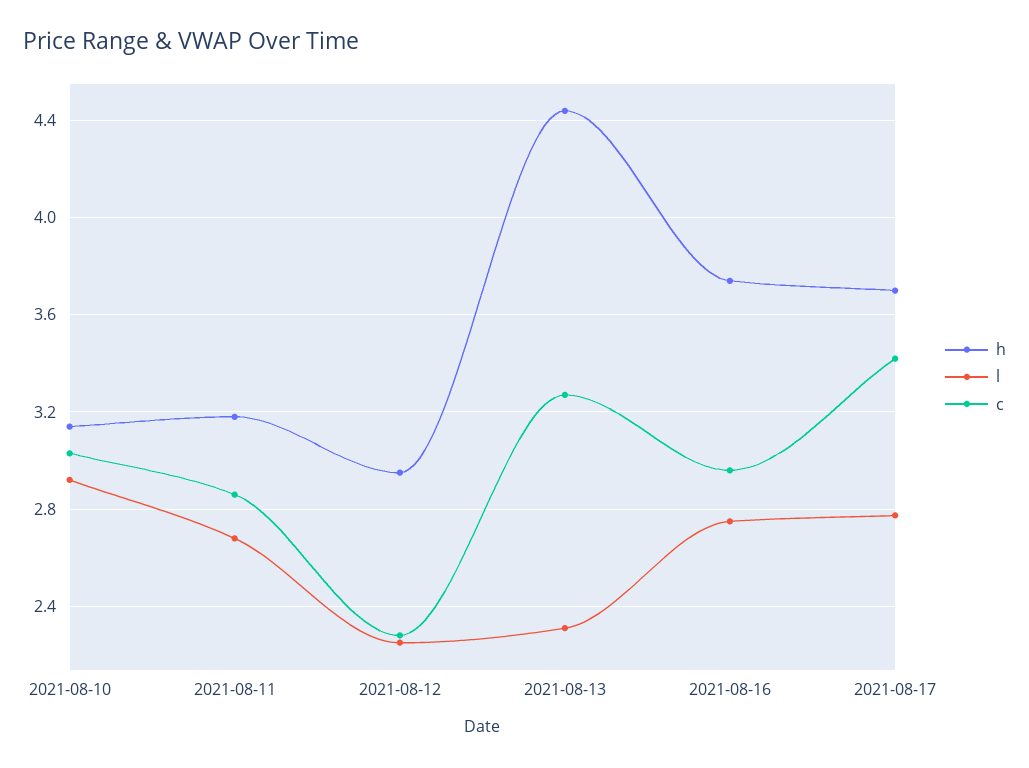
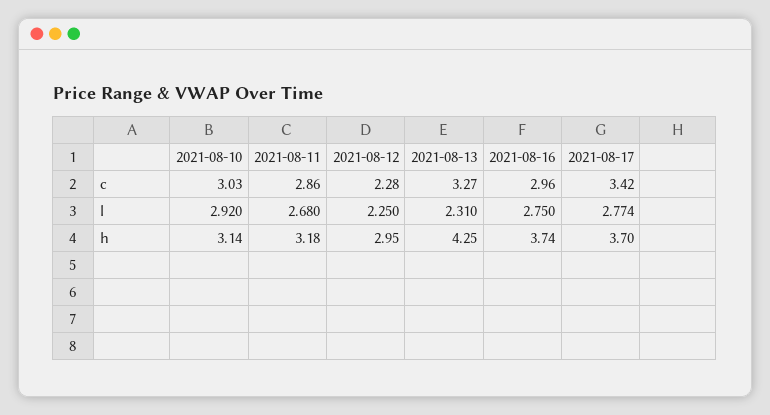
h, 2021-08-13: 4.45 -> 4.25

